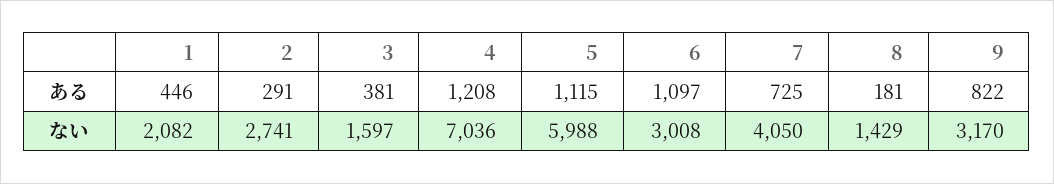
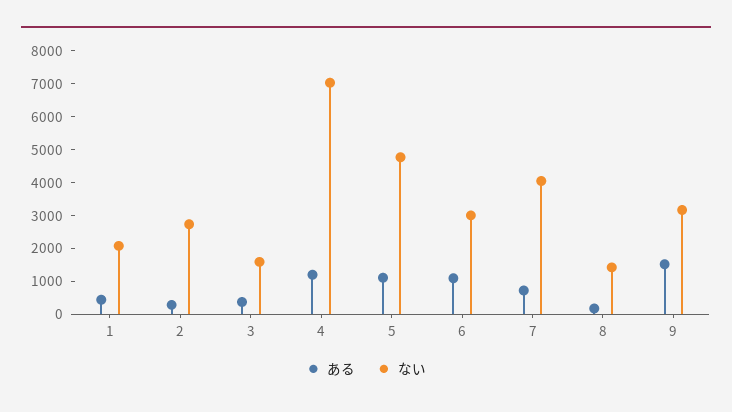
ある, 9: 822 -> 1500
ない, 5: 5988 -> 4750

